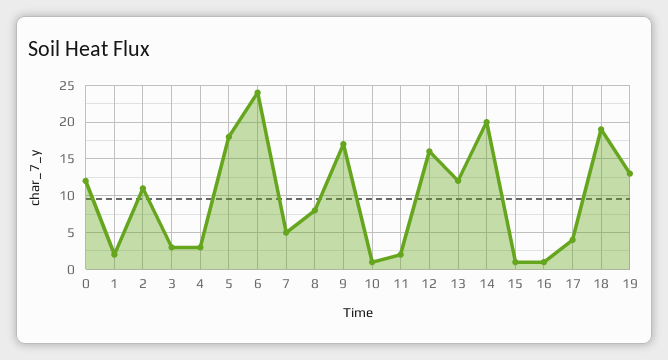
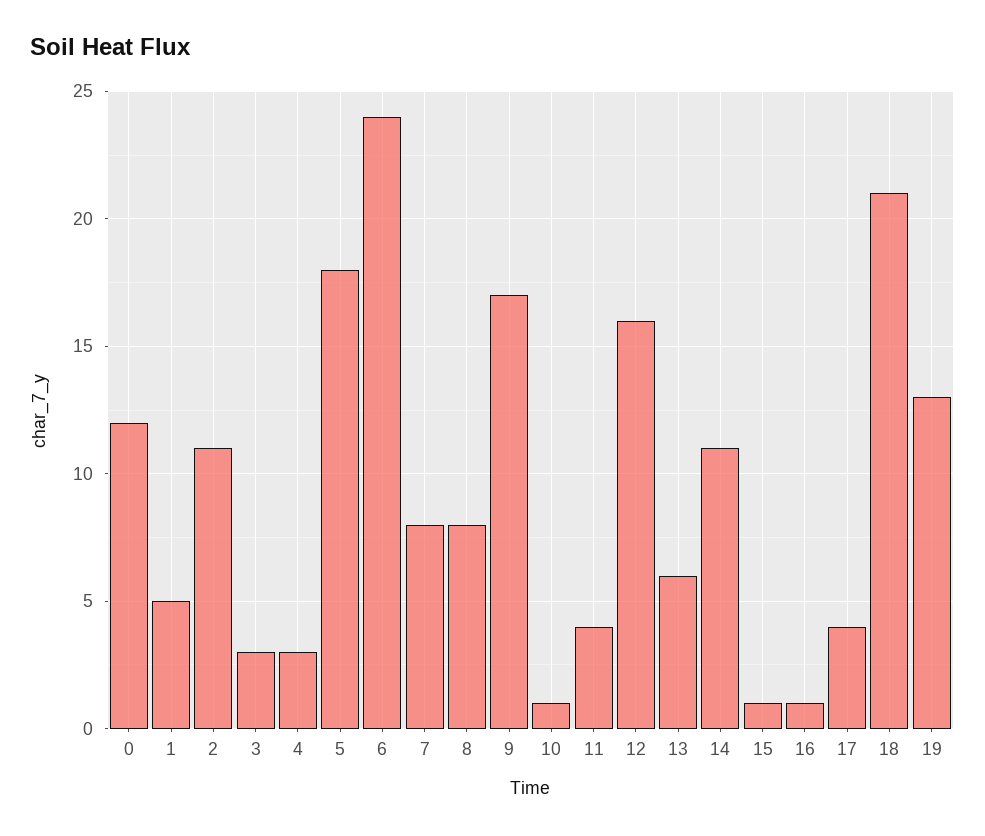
1: 2 -> 5
7: 5 -> 8
11: 2 -> 4
13: 12 -> 6
14: 20 -> 11
18: 19 -> 21

